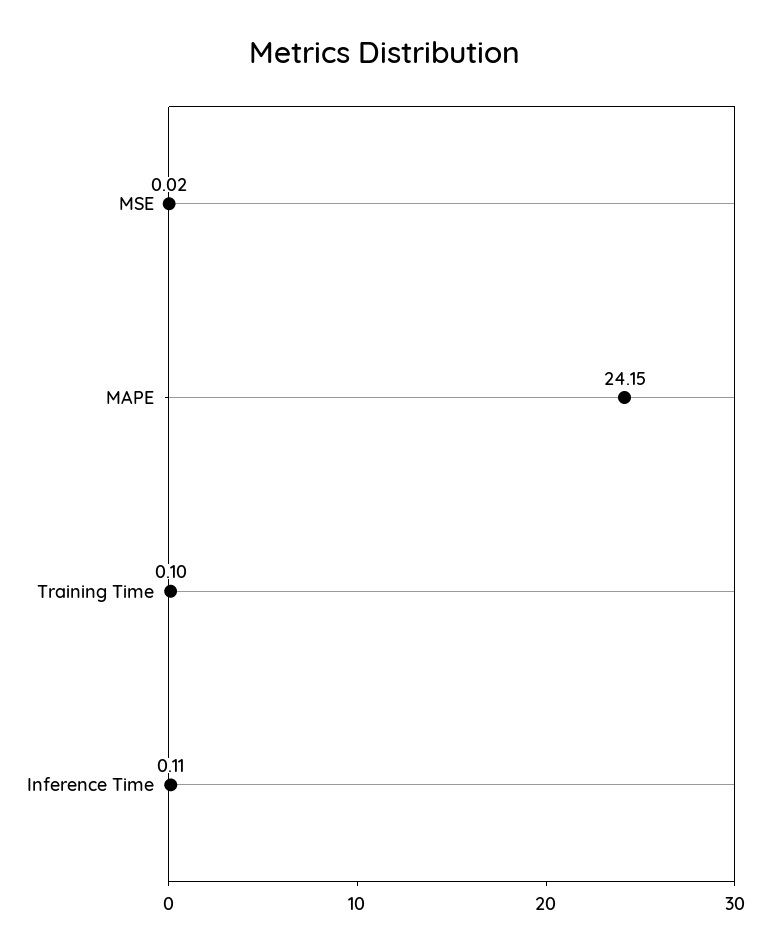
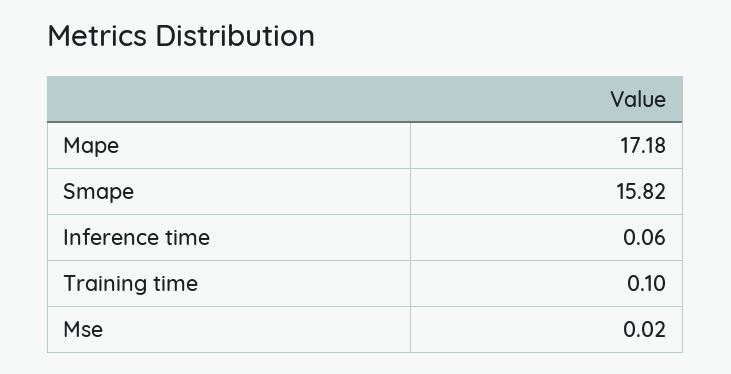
MAPE: 24.15 -> 17.18
Inference Time: 0.11 -> 0.06
Smape: none -> 15.82

